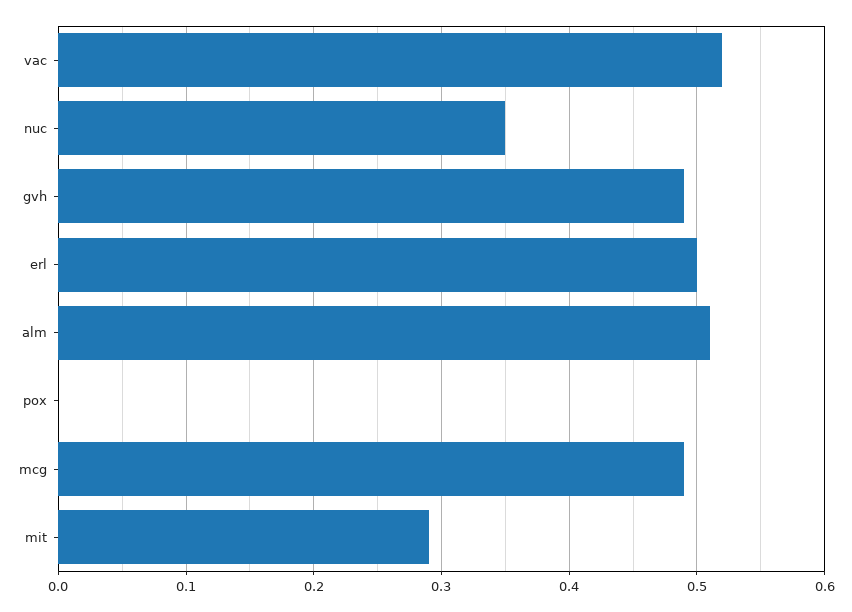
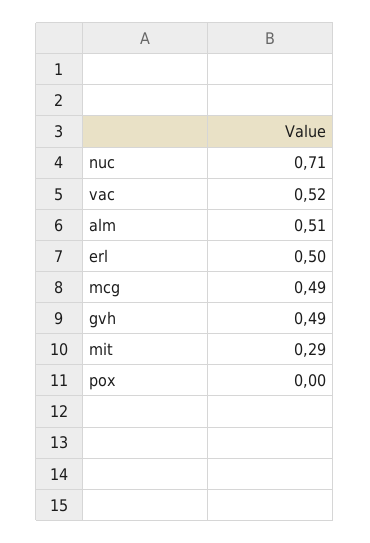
nuc: 0.35 -> 0.71

